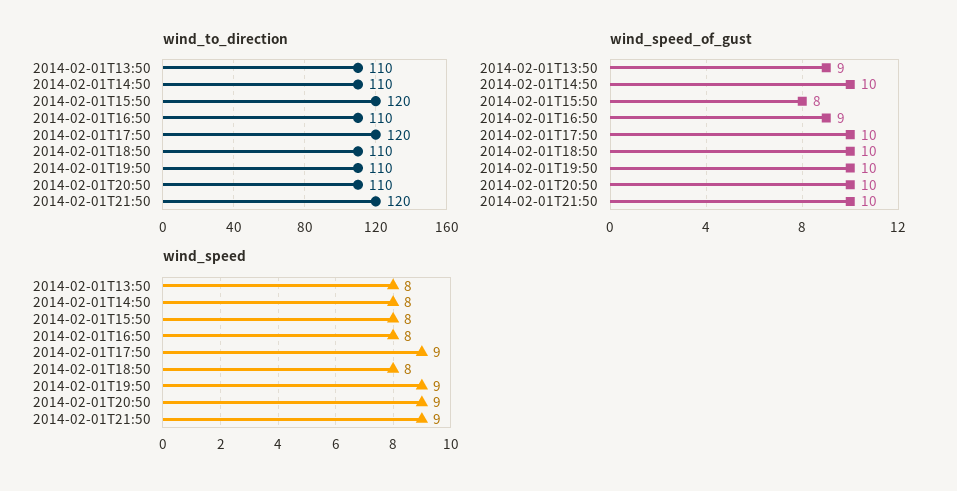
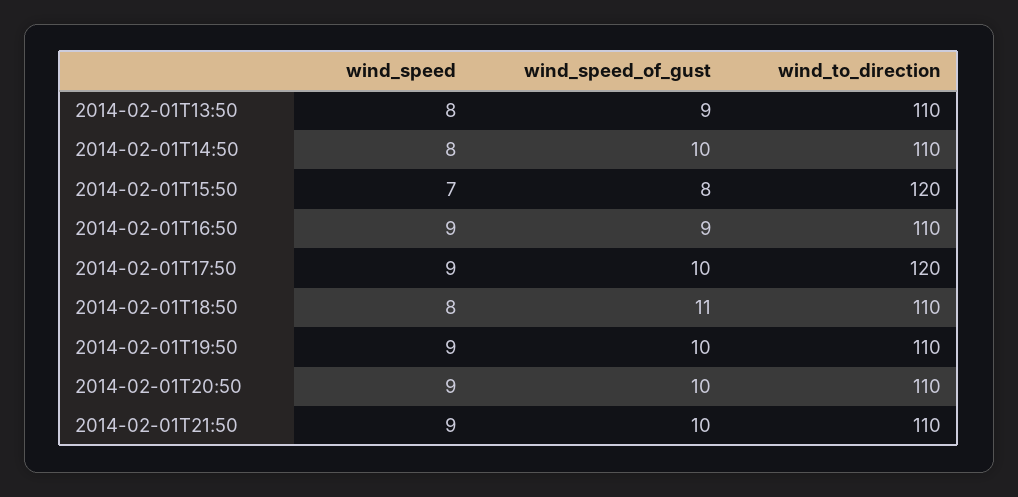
wind_to_direction, 2014-02-01T21:50: 120 -> 110
wind_speed_of_gust, 2014-02-01T18:50: 10 -> 11
wind_speed, 2014-02-01T15:50: 8 -> 7
wind_speed, 2014-02-01T16:50: 8 -> 9

